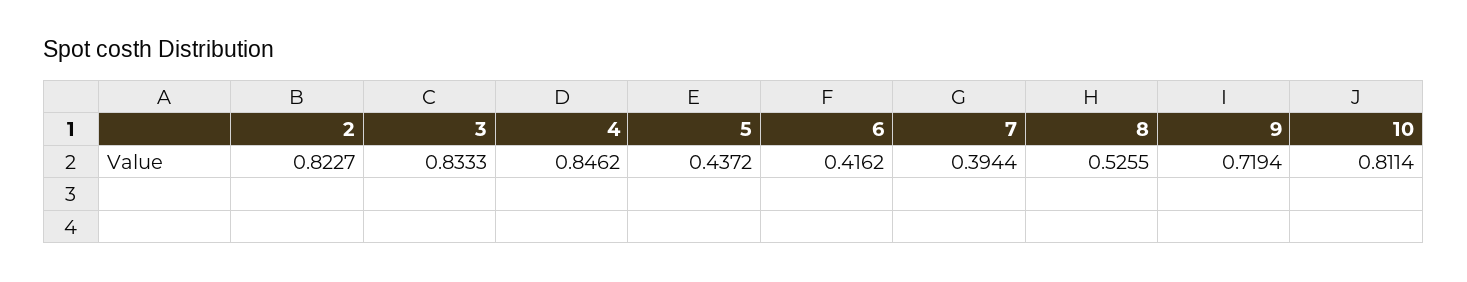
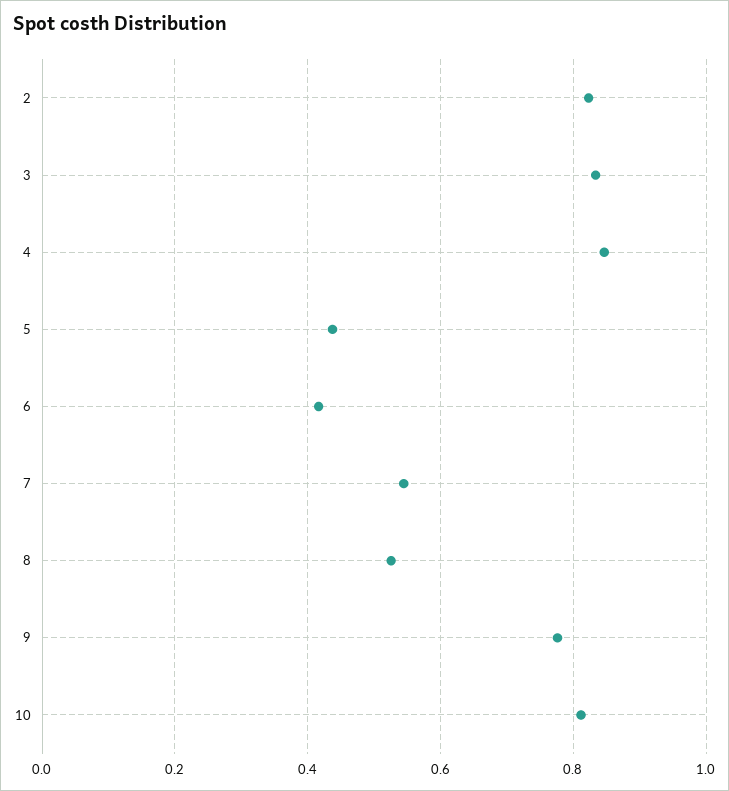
7: 0.3944 -> 0.54
9: 0.7194 -> 0.78

